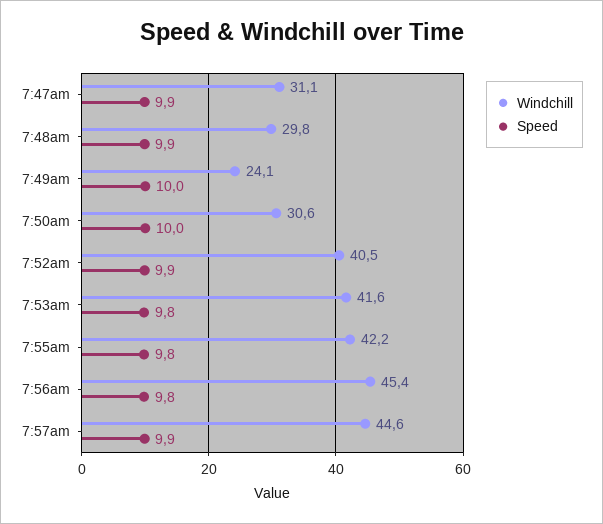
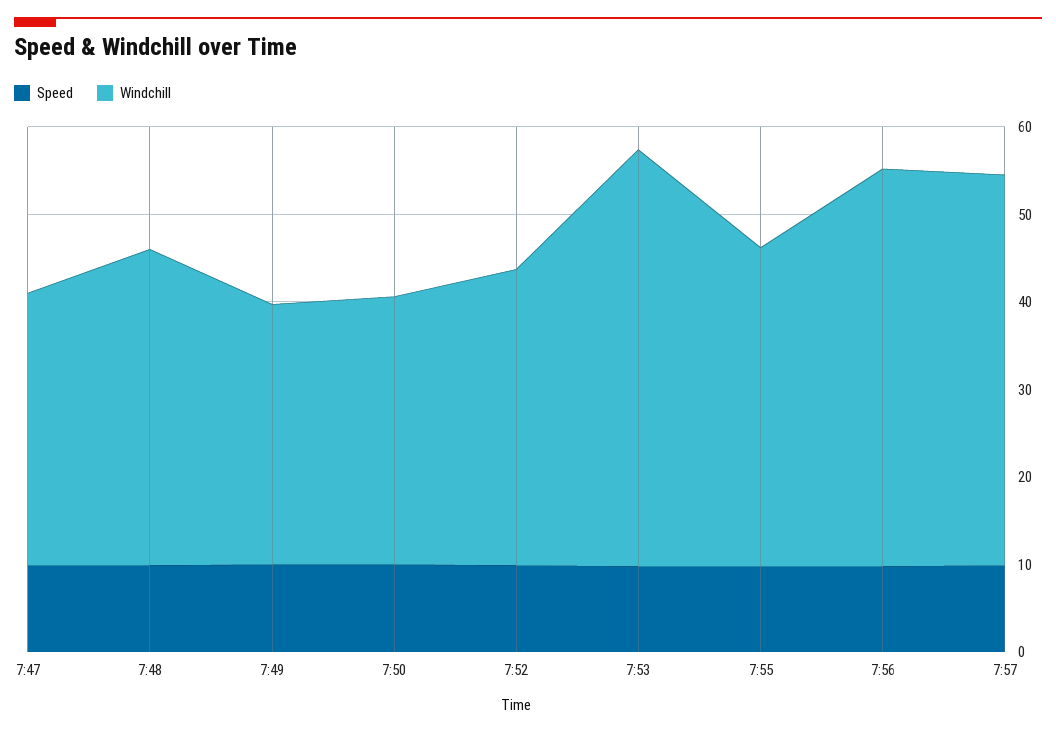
Windchill, 7:48am: 29.8 -> 36
Windchill, 7:49am: 24.1 -> 30
Windchill, 7:52am: 40.5 -> 34
Windchill, 7:53am: 41.6 -> 48
Windchill, 7:55am: 42.2 -> 36

